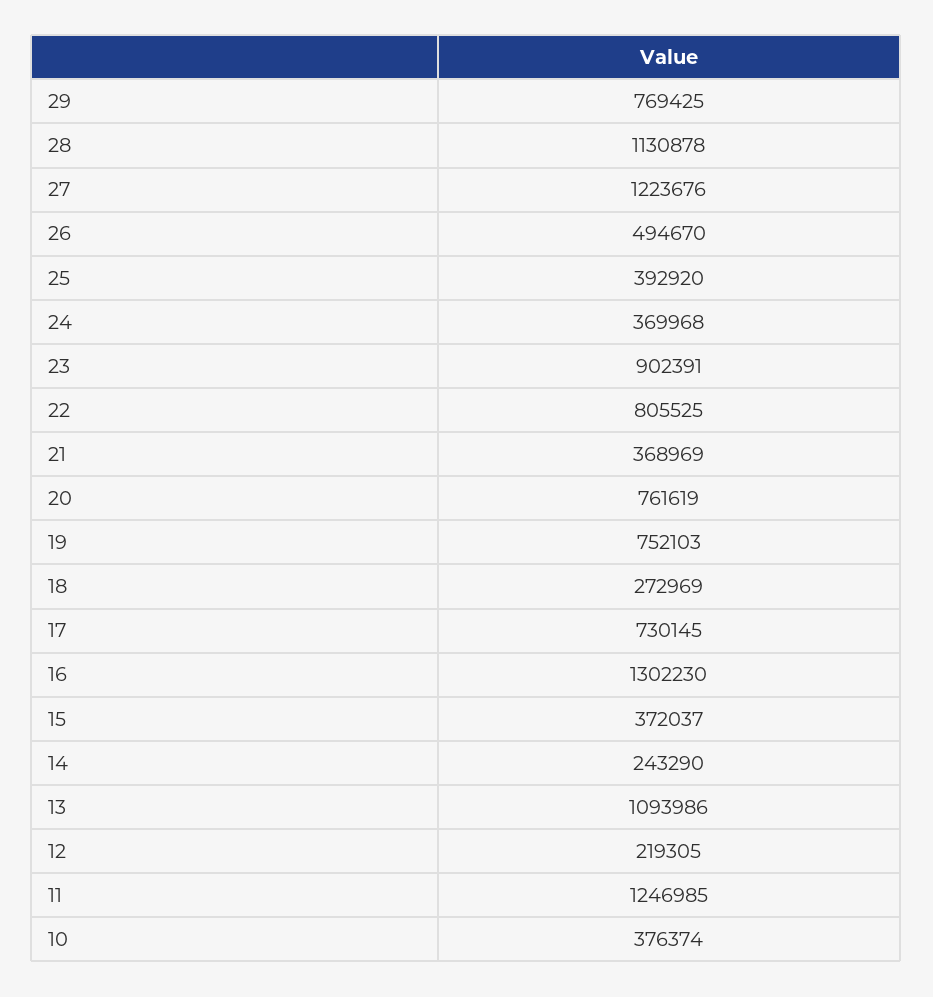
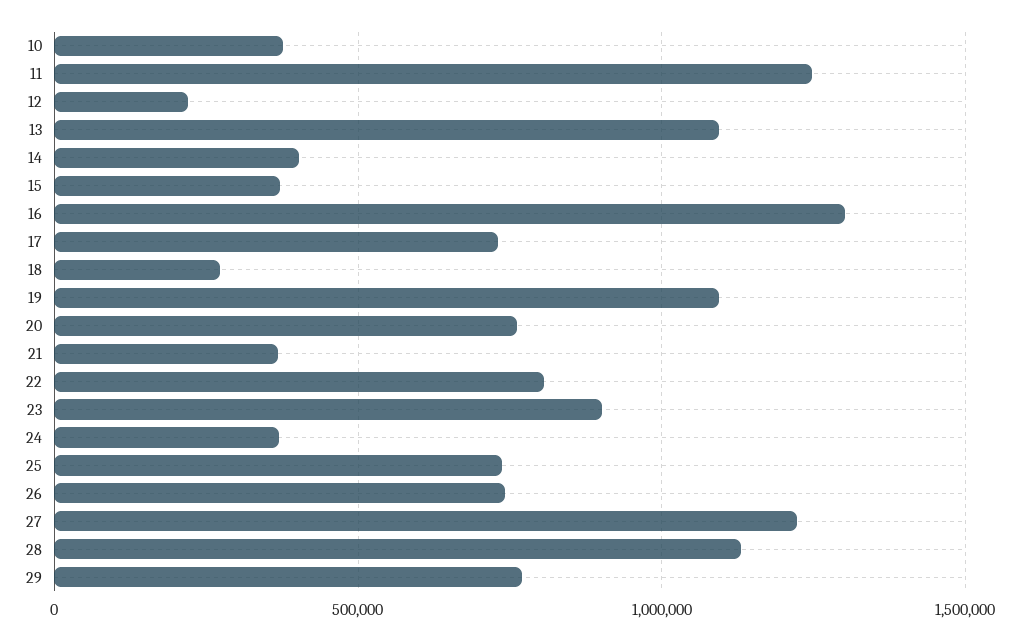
26: 494670 -> 750000
25: 392920 -> 750000
19: 752103 -> 1100000
14: 243290 -> 400000

